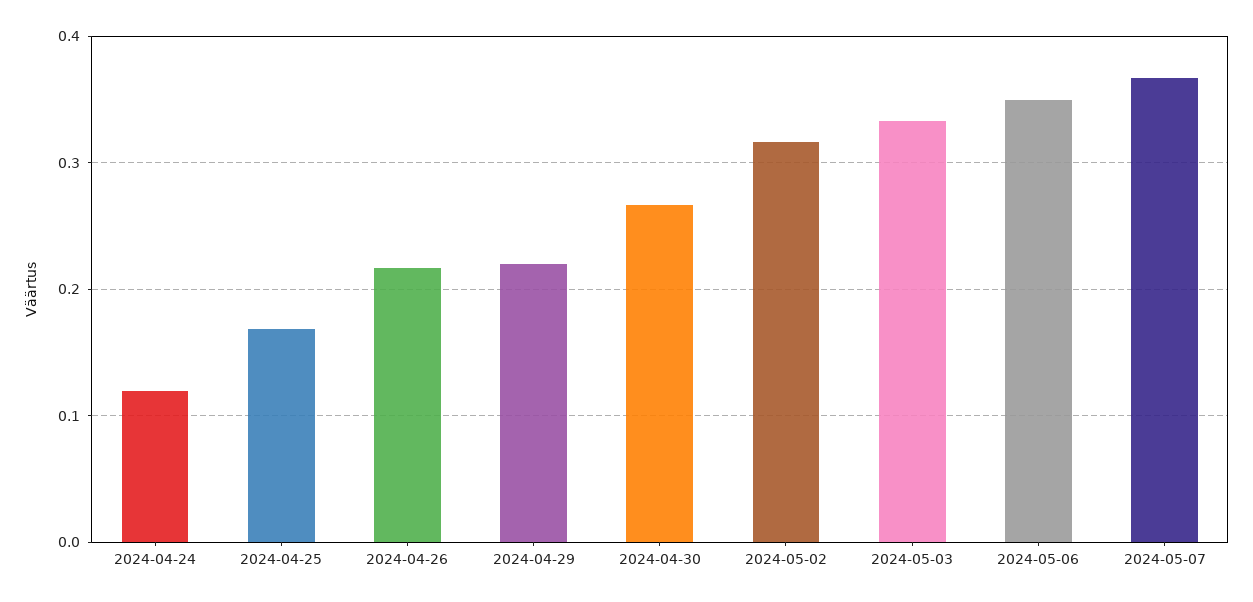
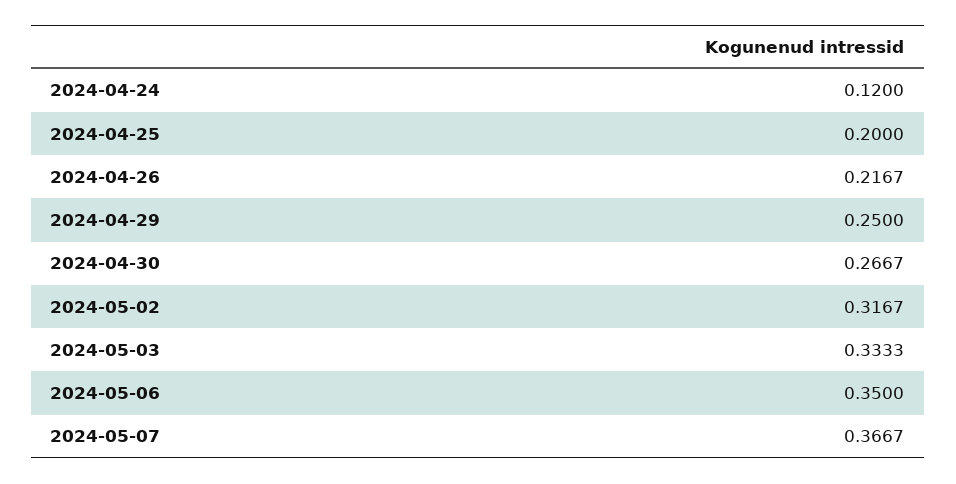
2024-04-25: 0.17 -> 0.2
2024-04-29: 0.22 -> 0.25

